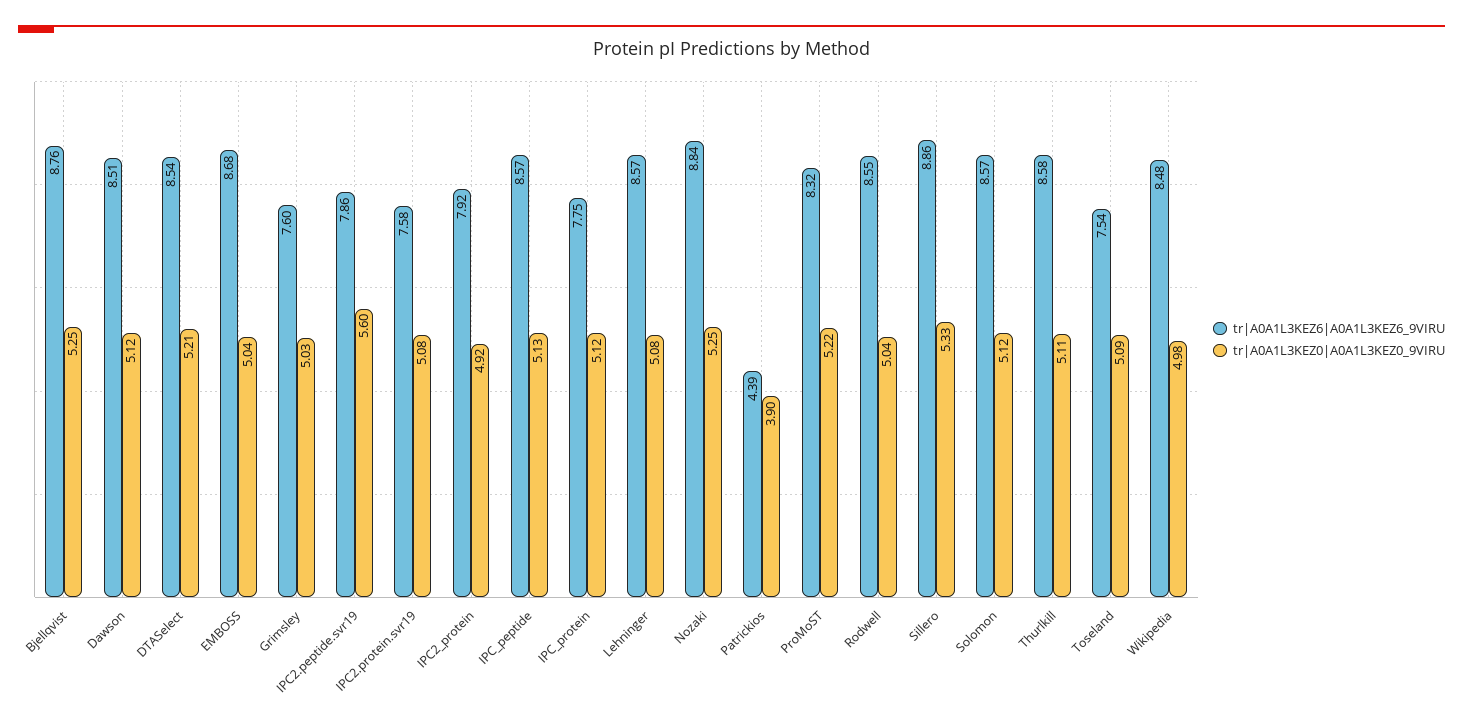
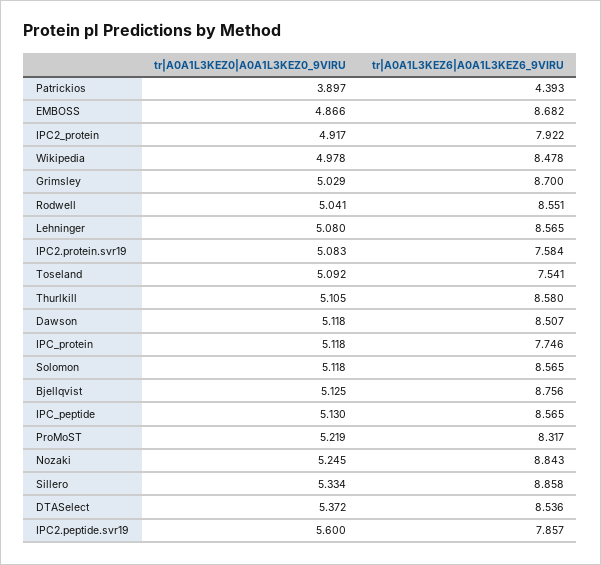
tr|A0A1L3KEZ0|A0A1L3KEZ0_9VIRU, Bjellqvist: 5.25 -> 5.125
tr|A0A1L3KEZ0|A0A1L3KEZ0_9VIRU, DTASelect: 5.21 -> 5.372
tr|A0A1L3KEZ0|A0A1L3KEZ0_9VIRU, EMBOSS: 5.04 -> 4.866
tr|A0A1L3KEZ6|A0A1L3KEZ6_9VIRU, Grimsley: 7.6 -> 8.7

